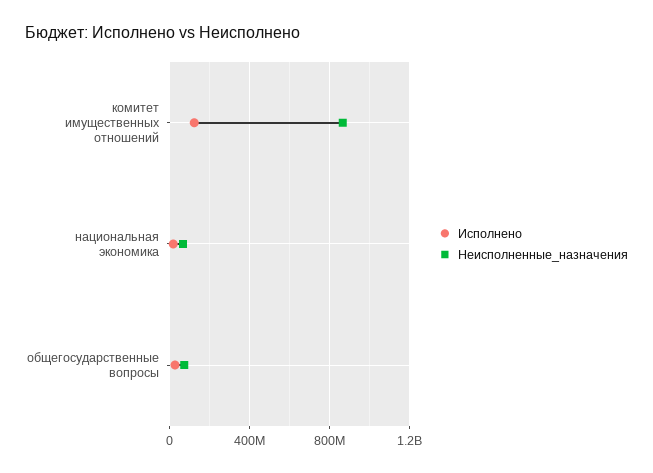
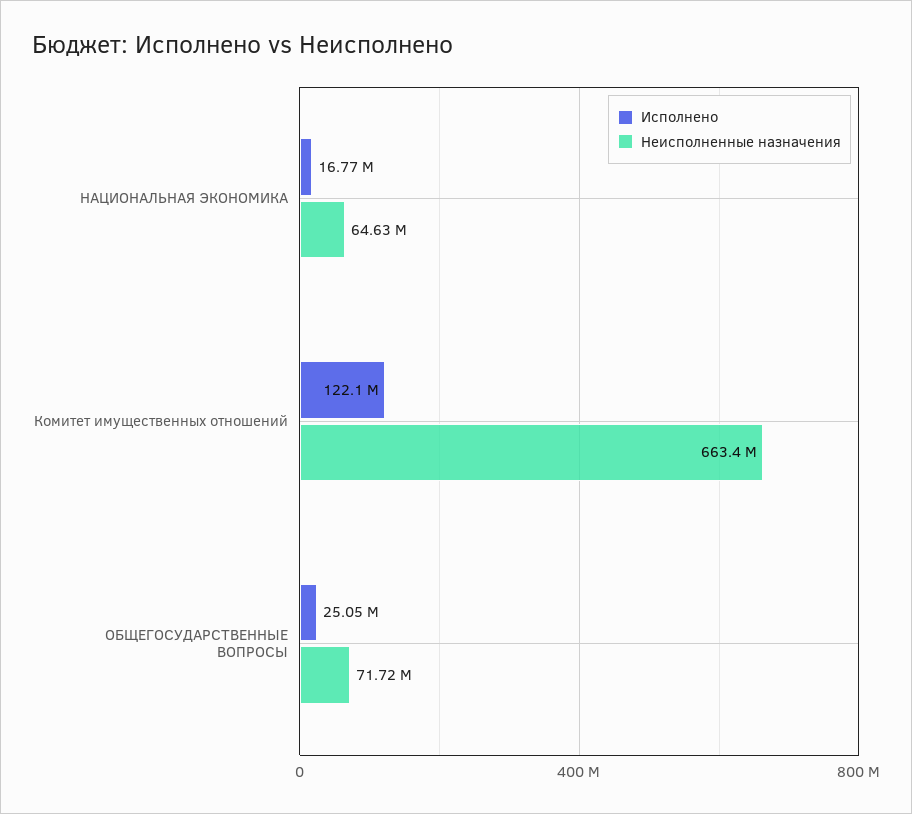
Неисполненные_назначения, комитет имущественных отношений: 850000000 -> 663400000

